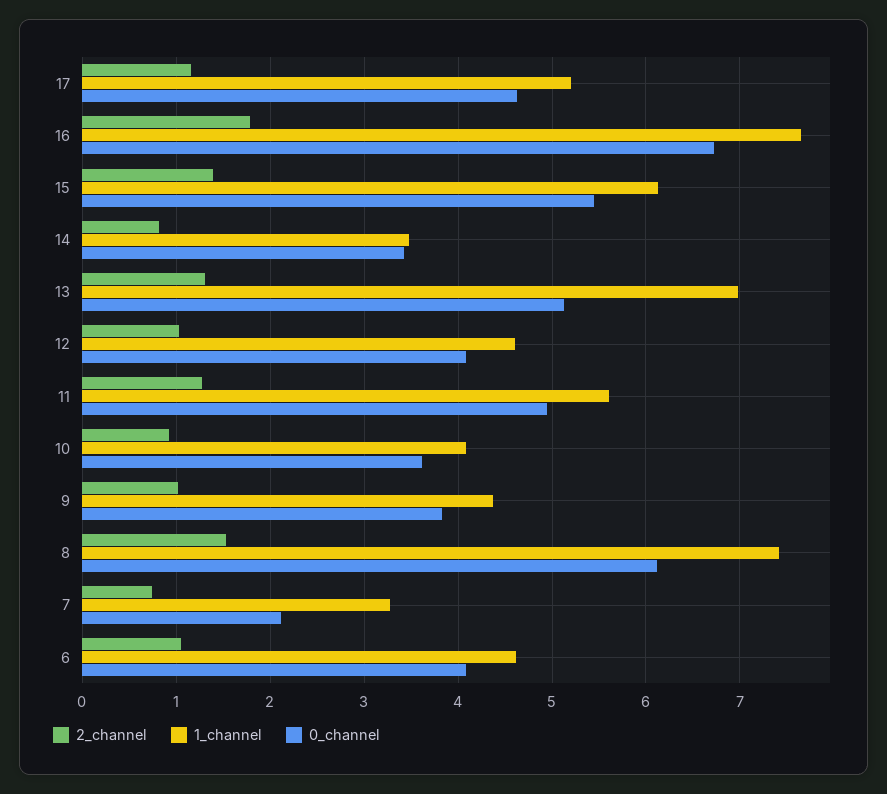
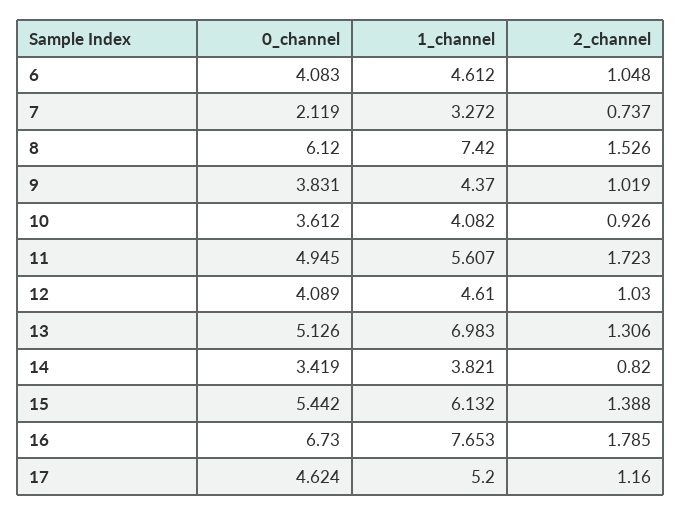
1_channel, 14: 3.5 -> 3.821
2_channel, 11: 1.3 -> 1.723

